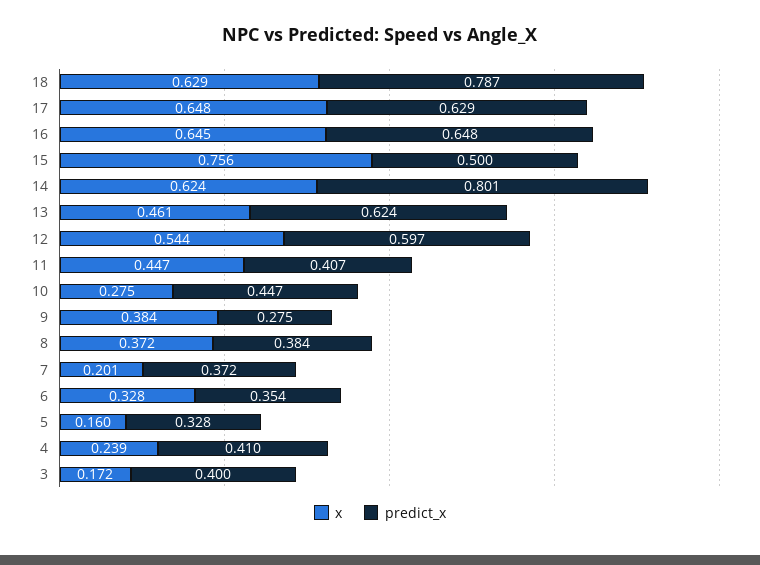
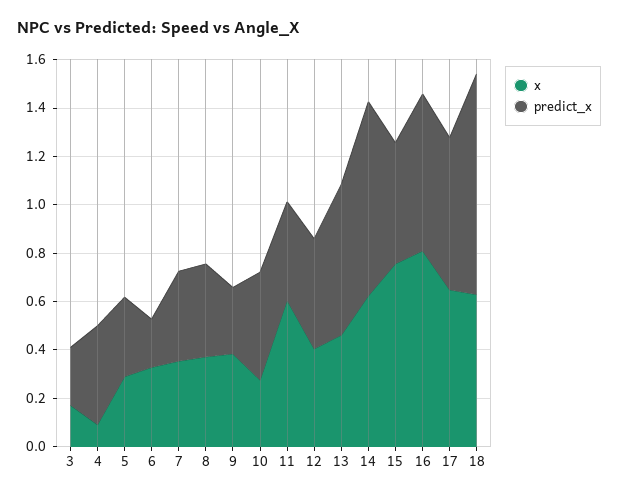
predict_x, 18: 0.787 -> 0.9
x, 16: 0.645 -> 0.8
x, 12: 0.544 -> 0.4
predict_x, 12: 0.597 -> 0.45
x, 11: 0.447 -> 0.6
x, 7: 0.201 -> 0.35
predict_x, 6: 0.354 -> 0.2
x, 5: 0.16 -> 0.3
x, 4: 0.239 -> 0.1
predict_x, 3: 0.4 -> 0.25

